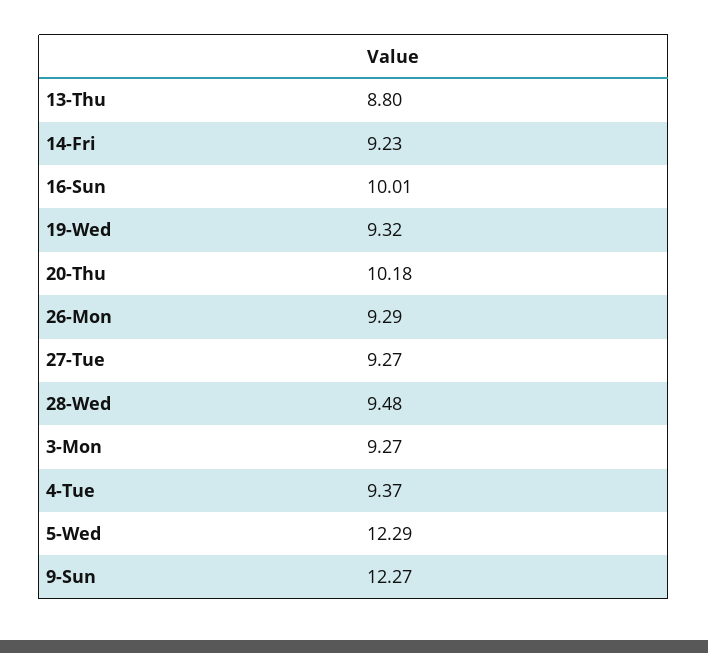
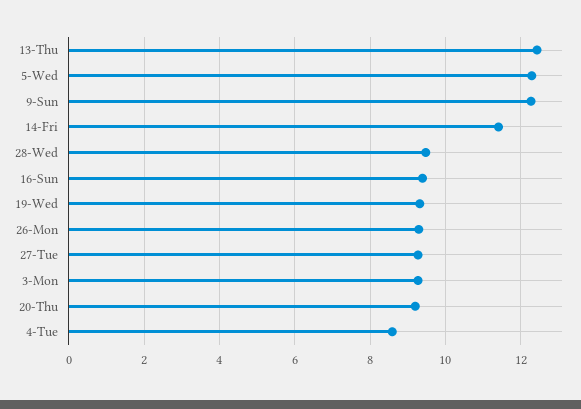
13-Thu: 8.8 -> 12.4
14-Fri: 9.23 -> 11.4
16-Sun: 10.01 -> 9.4
20-Thu: 10.18 -> 9.2
4-Tue: 9.37 -> 8.6

